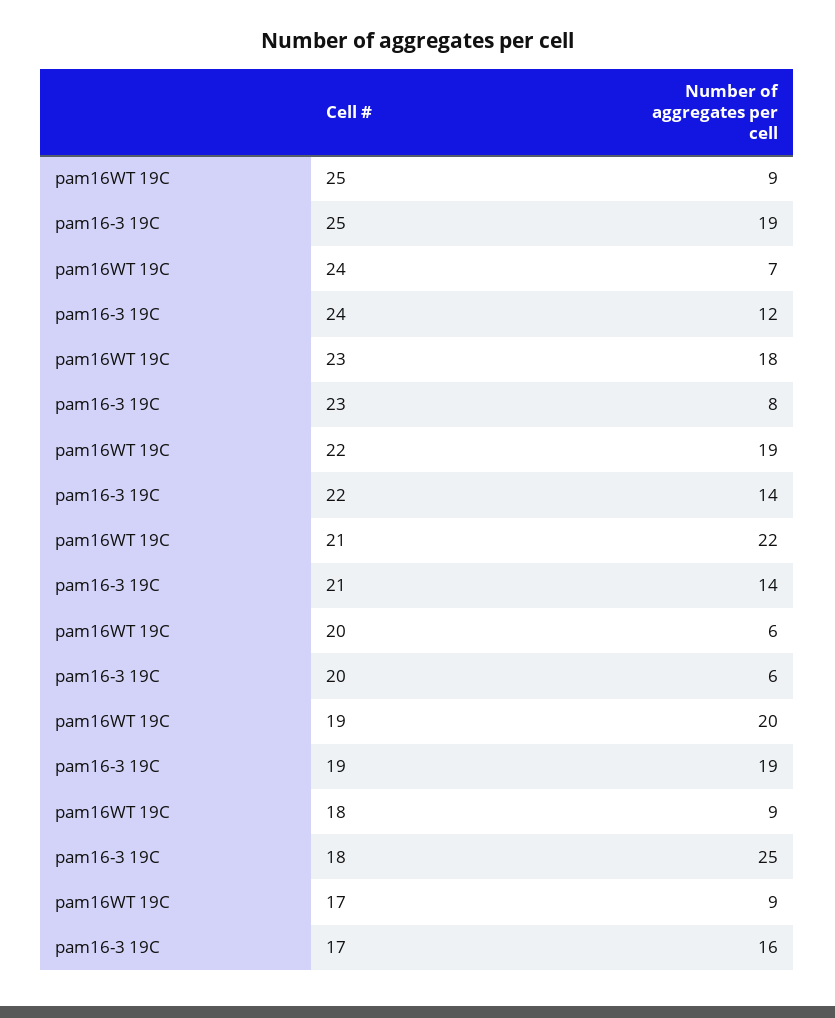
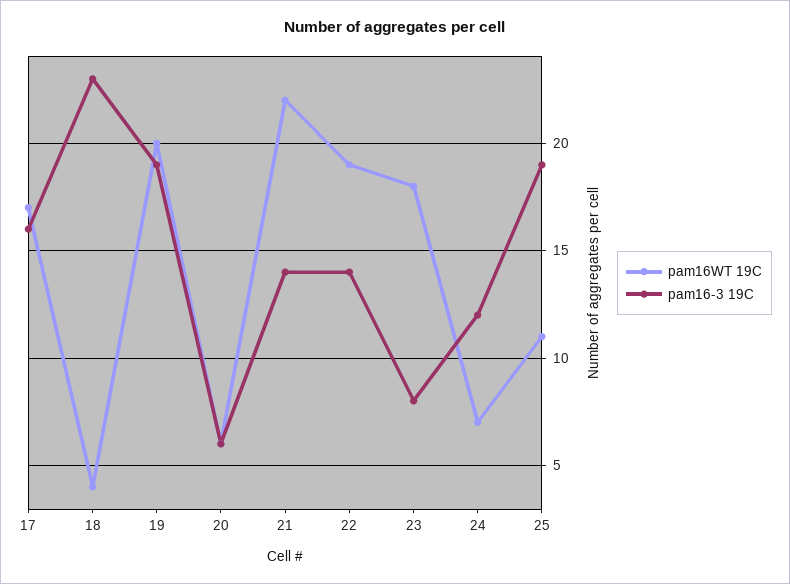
pam16WT 19C, 25: 9 -> 11
pam16WT 19C, 18: 9 -> 4
pam16-3 19C, 18: 25 -> 23
pam16WT 19C, 17: 9 -> 17

